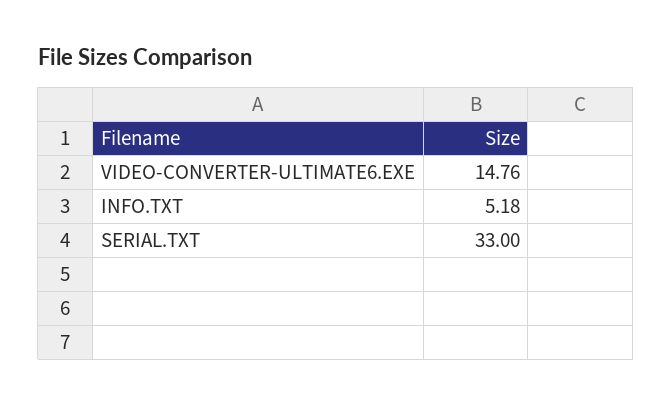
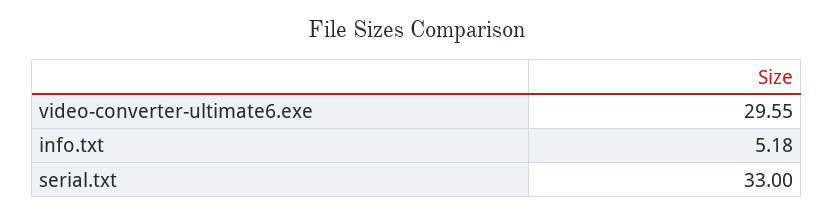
VIDEO-CONVERTER-ULTIMATE6.EXE: 14.76 -> 29.55

